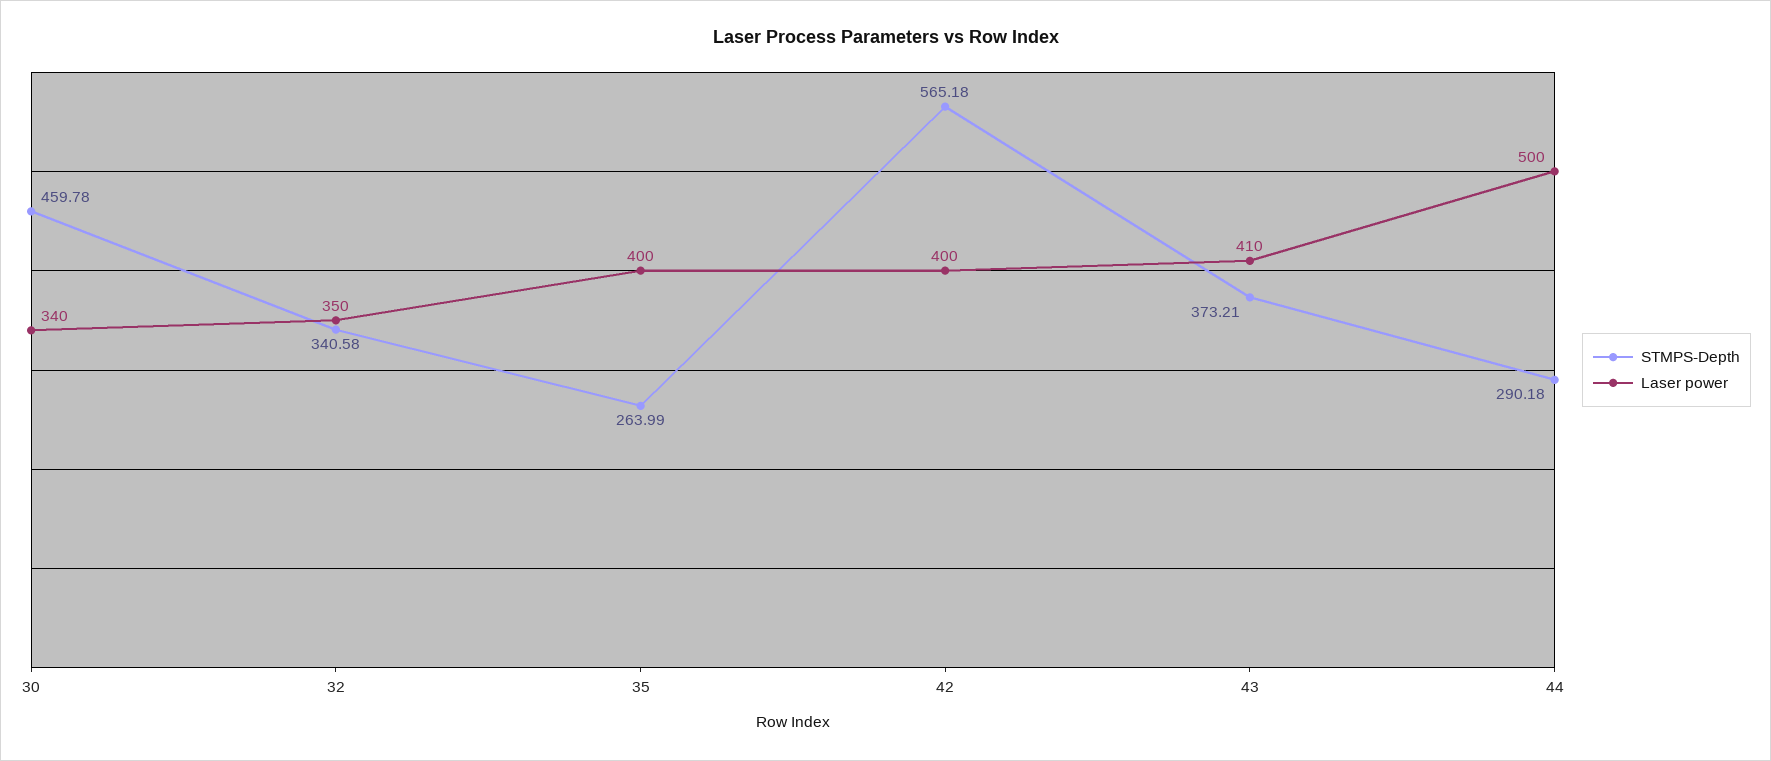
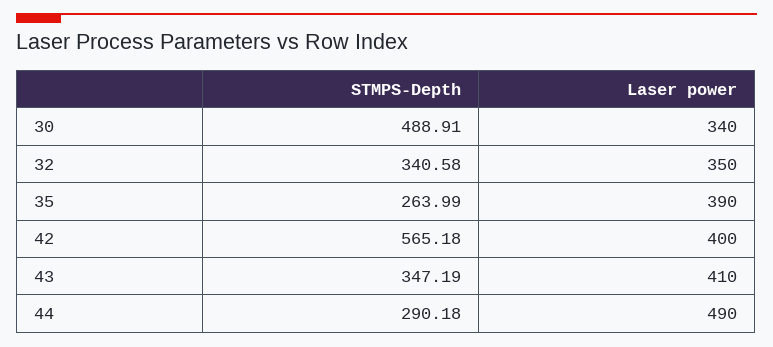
STMPS-Depth, 30: 459.78 -> 488.91
Laser power, 35: 400 -> 390
STMPS-Depth, 43: 373.21 -> 347.19
Laser power, 44: 500 -> 490

